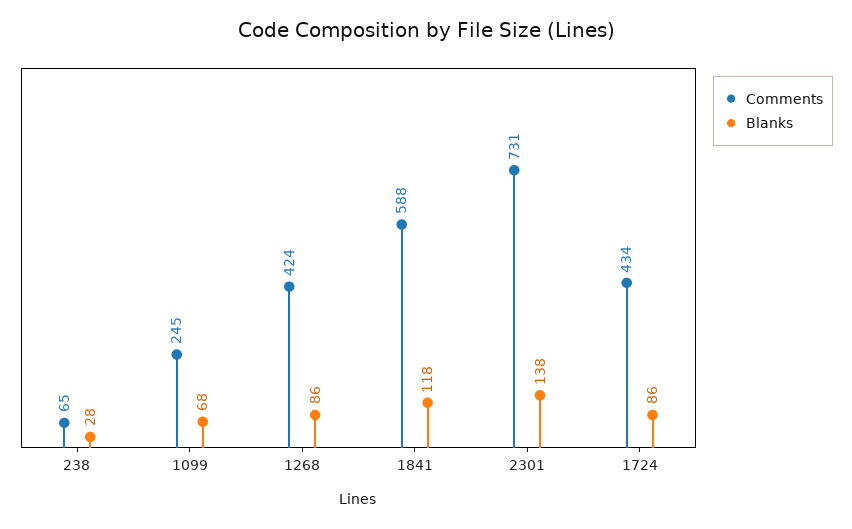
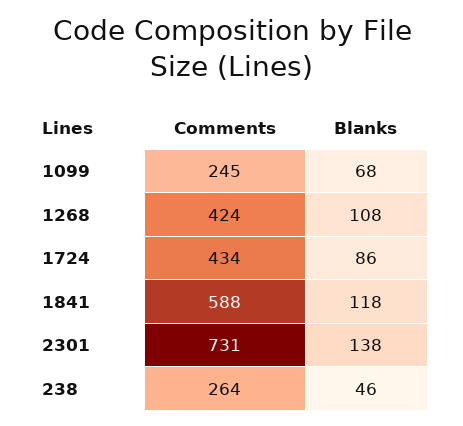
Comments, 238: 65 -> 264
Blanks, 238: 28 -> 46
Blanks, 1268: 86 -> 108

